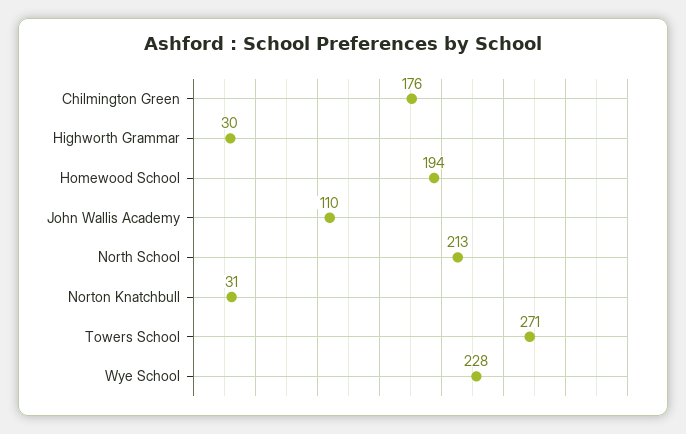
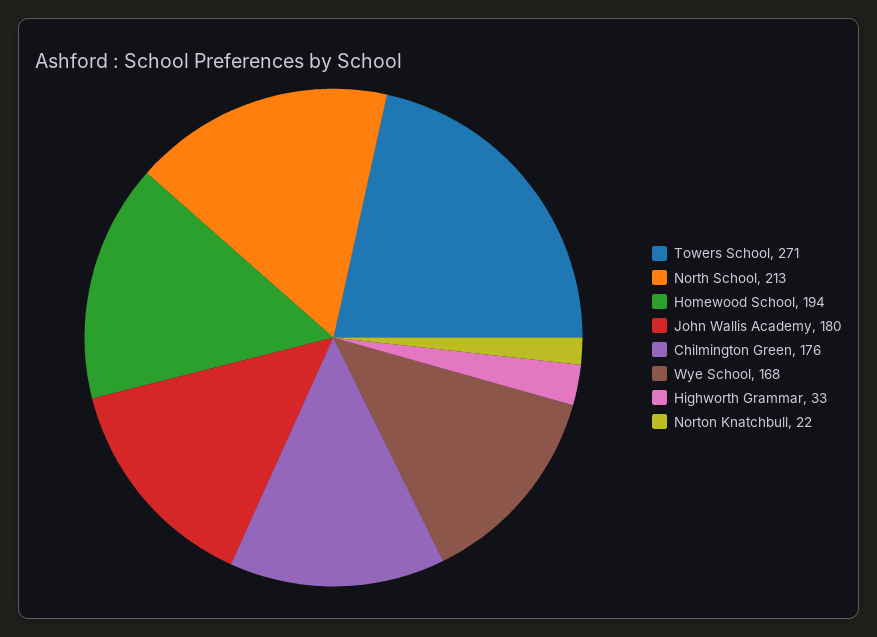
Highworth Grammar: 30 -> 33
John Wallis Academy: 110 -> 180
Norton Knatchbull: 31 -> 22
Wye School: 228 -> 168

